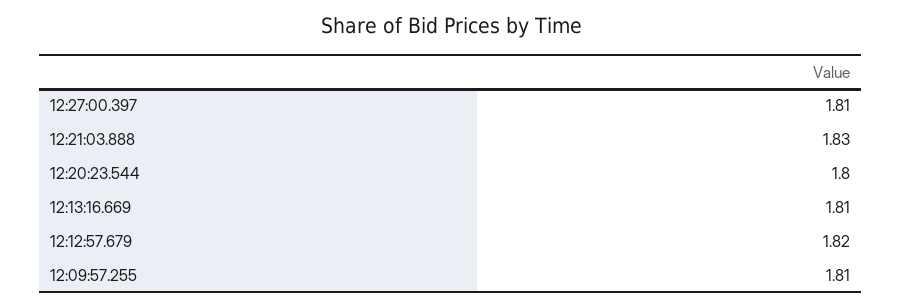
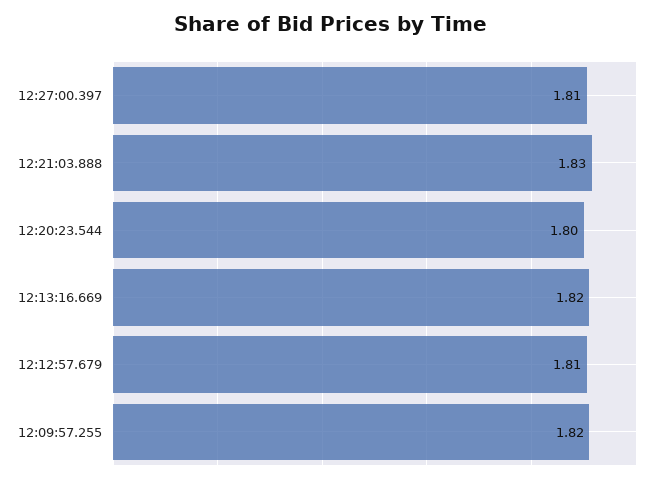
12:13:16.669: 1.81 -> 1.82
12:12:57.679: 1.82 -> 1.81
12:09:57.255: 1.81 -> 1.82

